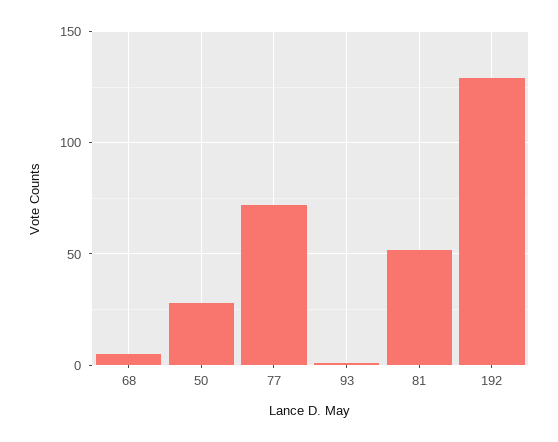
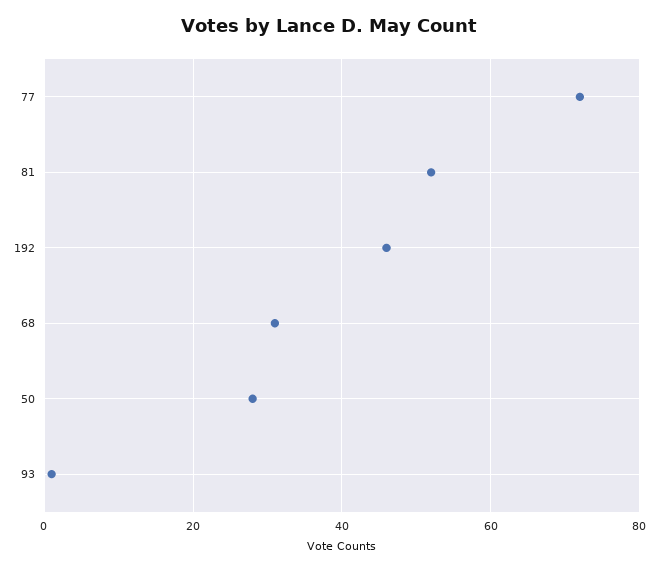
68: 5 -> 30
192: 130 -> 45

